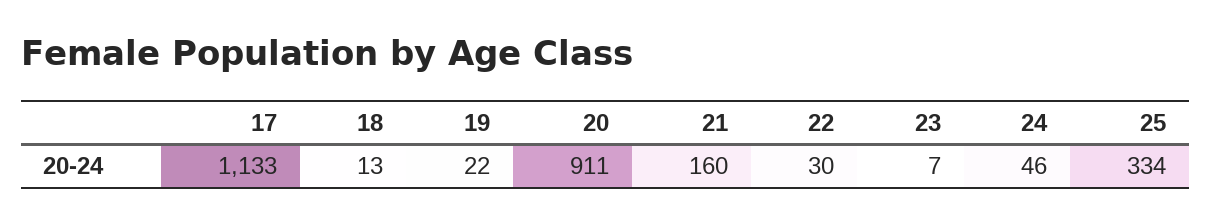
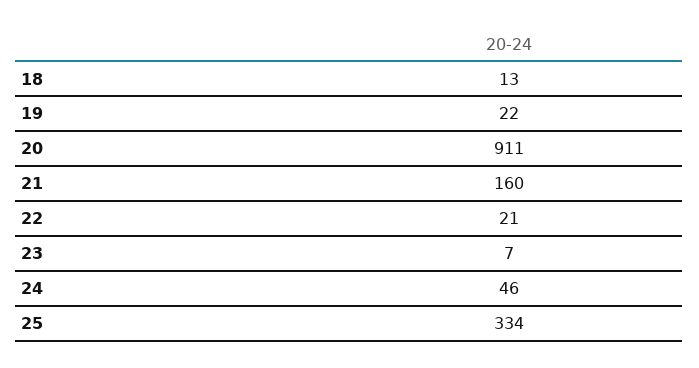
17: 1133 -> none
22: 30 -> 21

